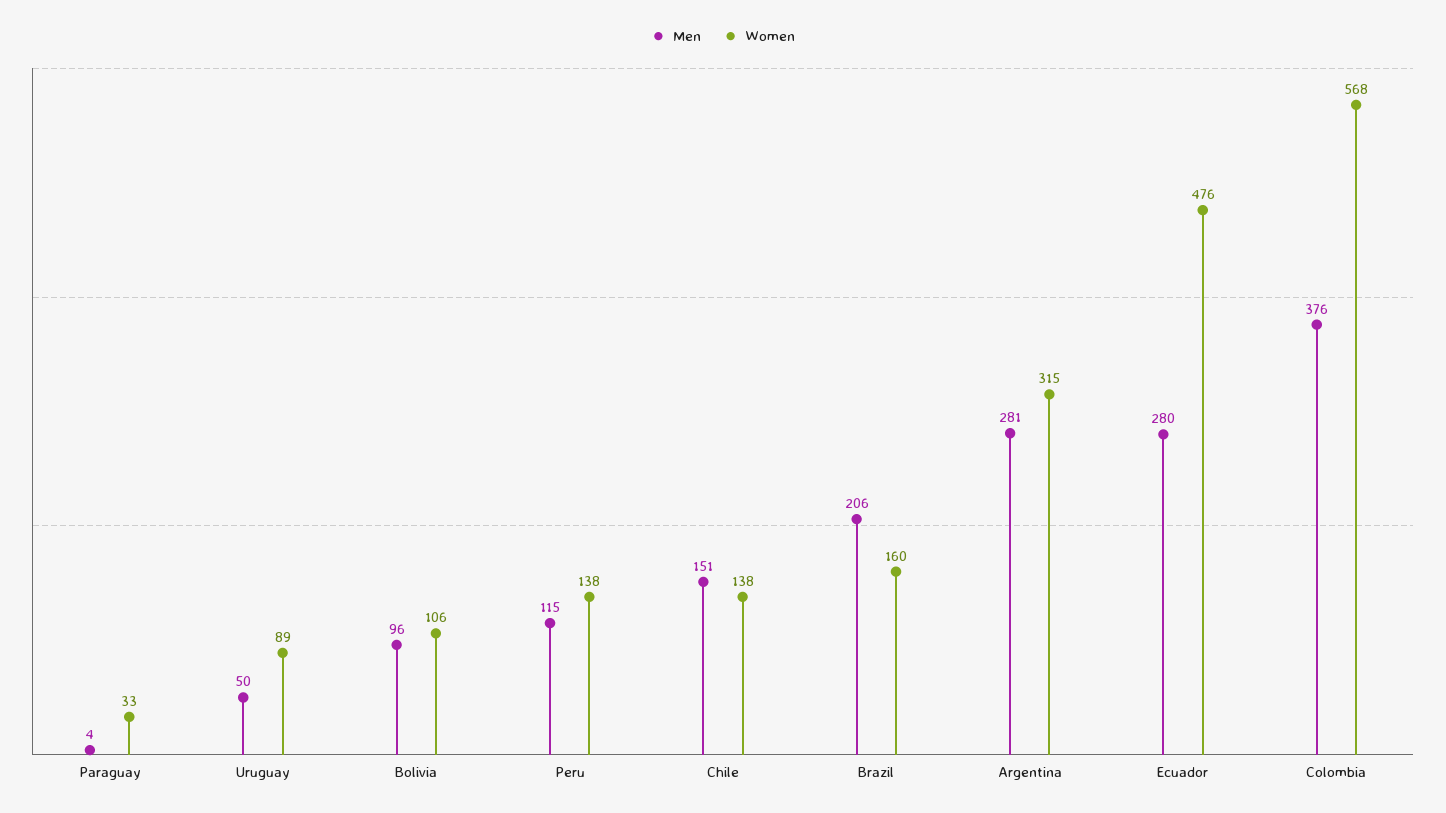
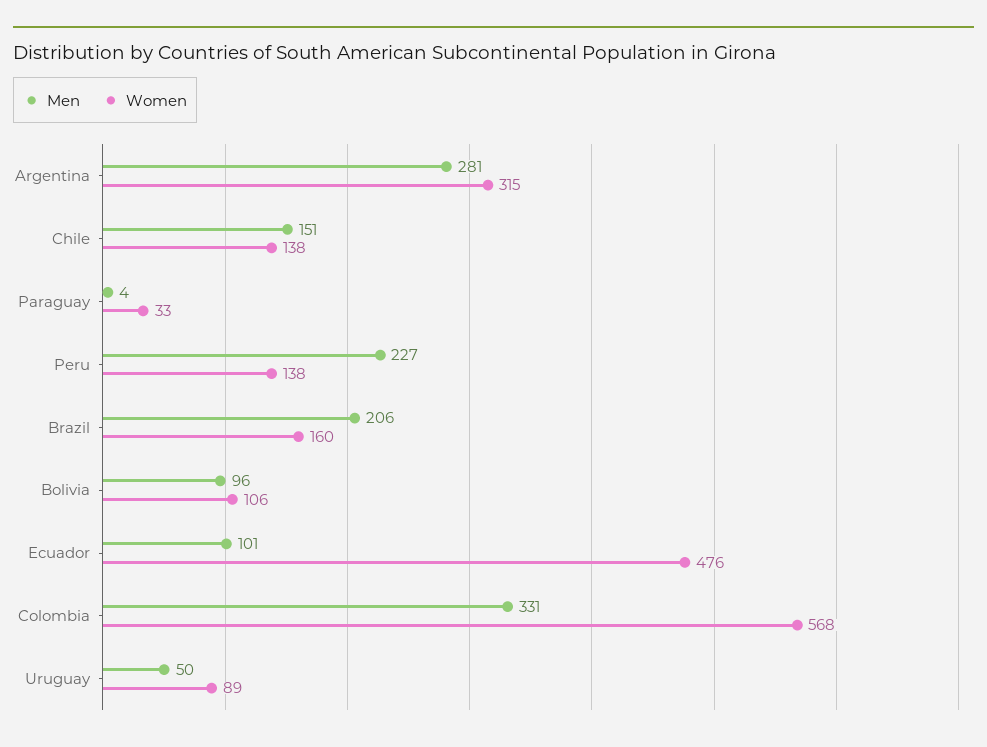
Men, Peru: 115 -> 227
Men, Ecuador: 280 -> 101
Men, Colombia: 376 -> 331

